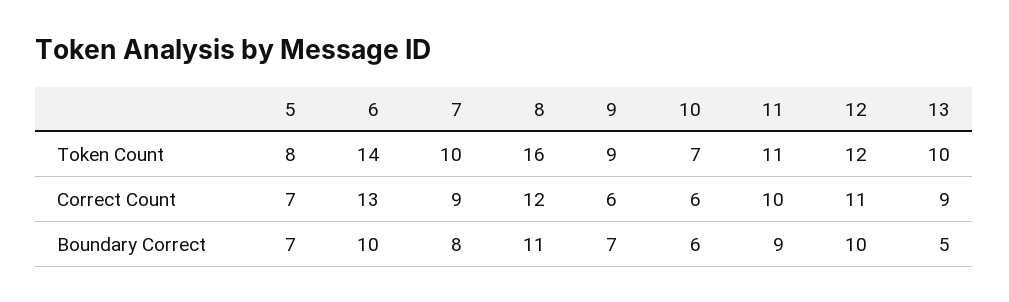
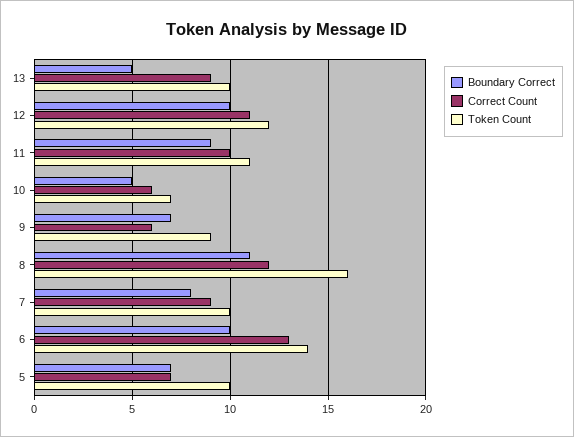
Token Count, 5: 8 -> 10
Boundary Correct, 10: 6 -> 5

